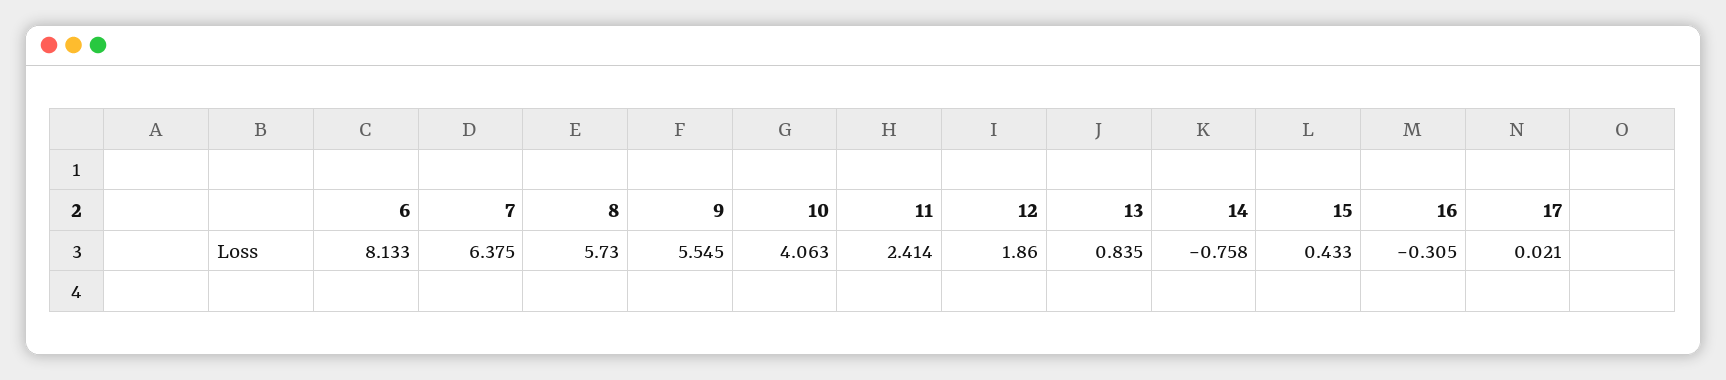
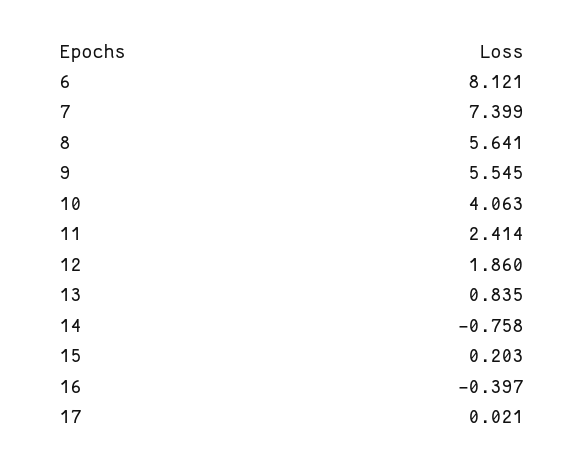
6: 8.133 -> 8.121
7: 6.375 -> 7.399
8: 5.73 -> 5.641
15: 0.433 -> 0.203
16: -0.305 -> -0.397

